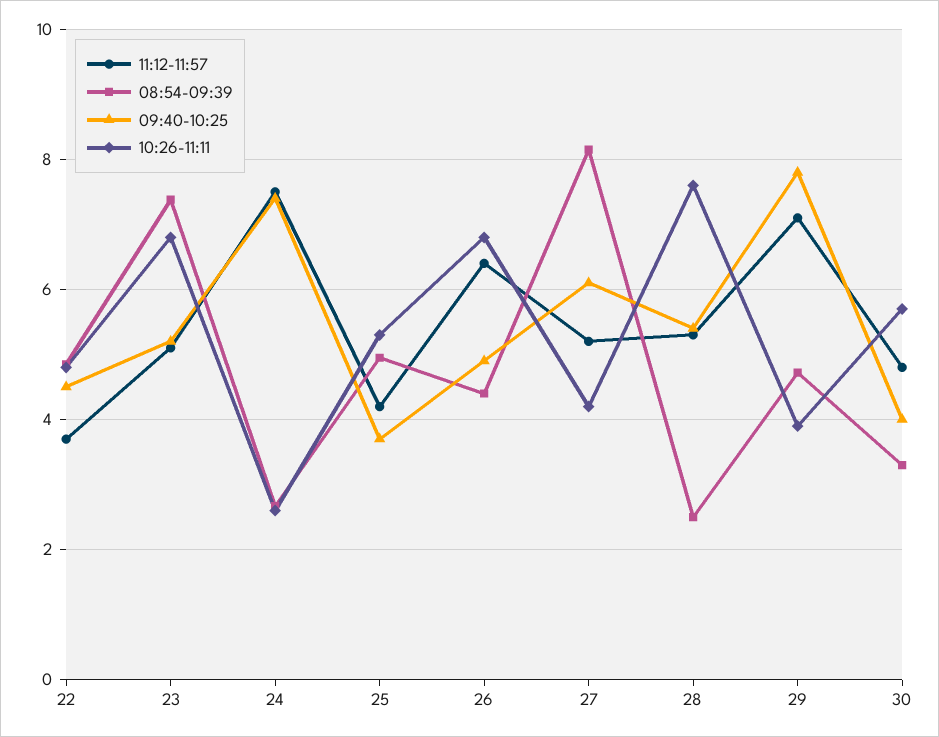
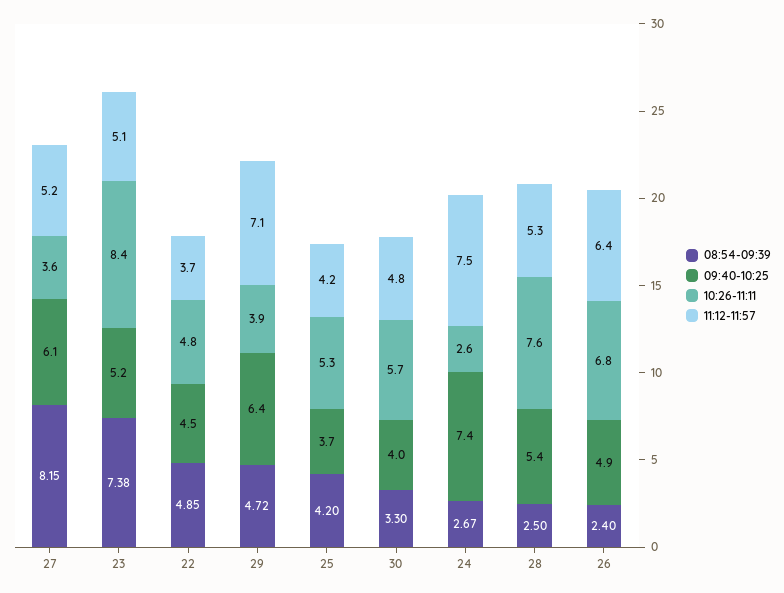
10:26-11:11, 23: 6.8 -> 8.4
08:54-09:39, 25: 5 -> 4.2
08:54-09:39, 26: 4.4 -> 2.4
10:26-11:11, 27: 4.2 -> 3.6
09:40-10:25, 29: 7.8 -> 6.4

